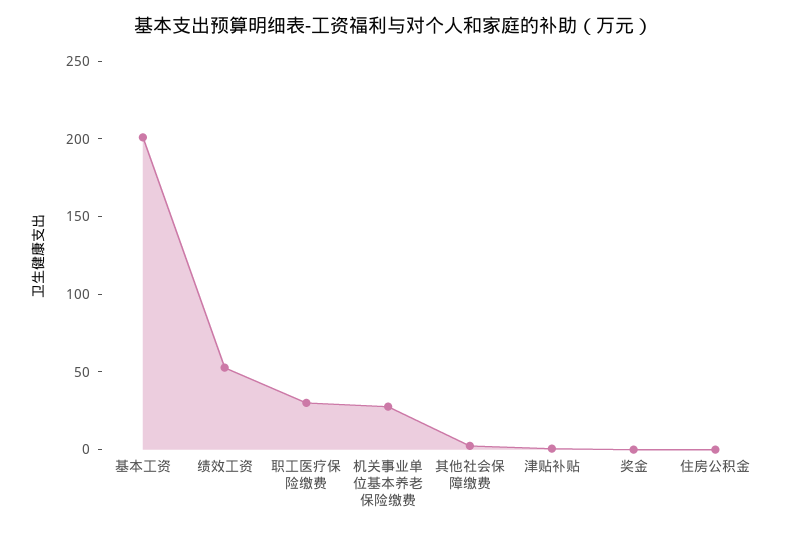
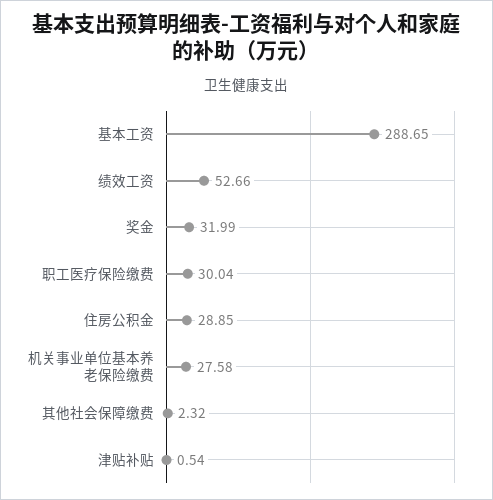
基本工资: 200 -> 288.65
奖金: 0 -> 31.99
住房公积金: 0 -> 28.85

